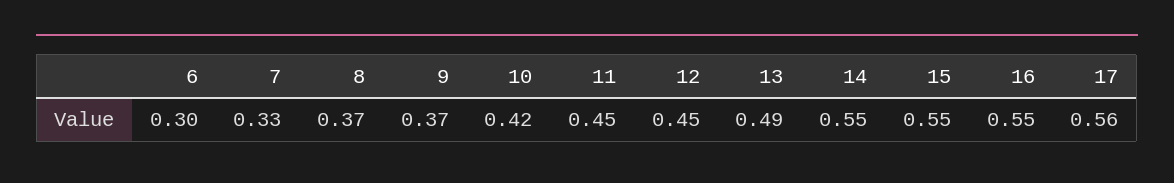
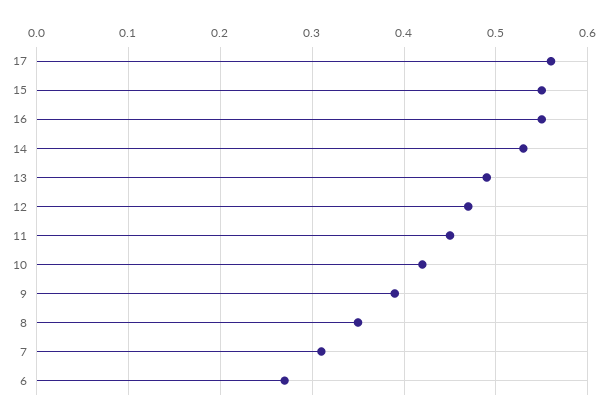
6: 0.3 -> 0.27
7: 0.33 -> 0.31
8: 0.37 -> 0.35
9: 0.37 -> 0.39
12: 0.45 -> 0.47
14: 0.55 -> 0.53

